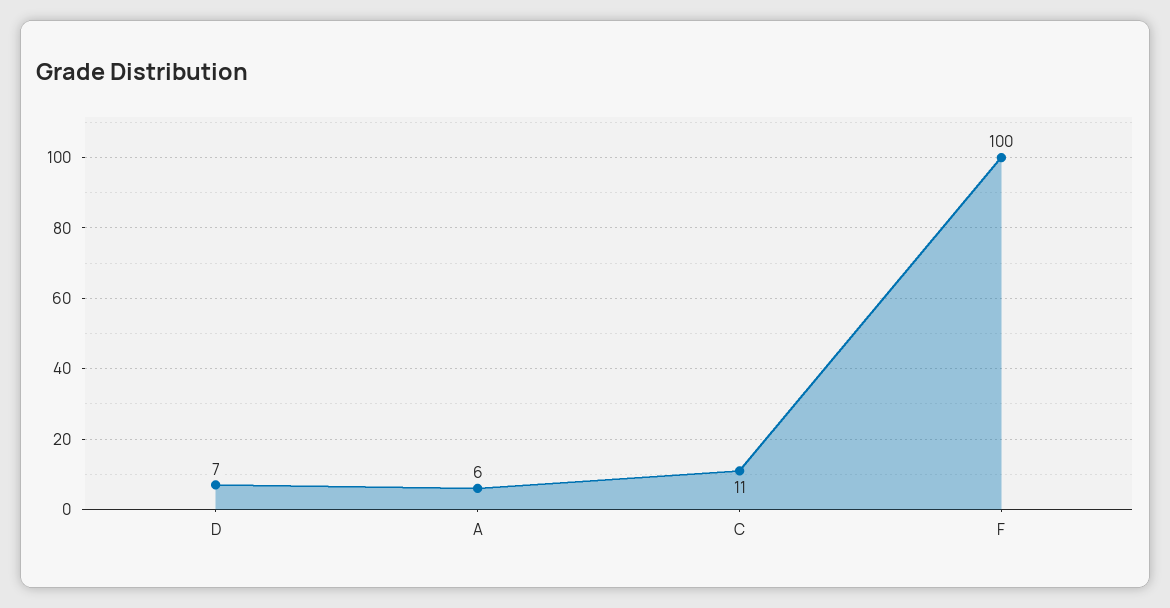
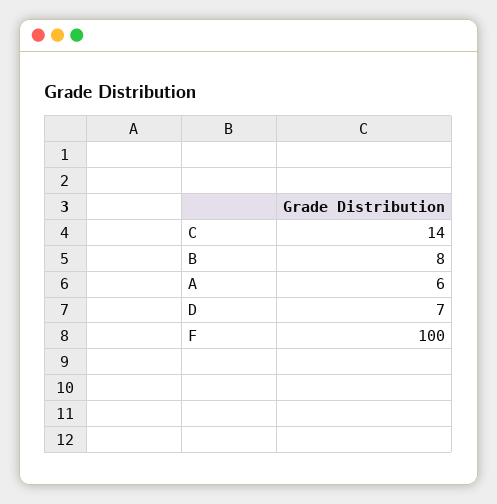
C: 11 -> 14
B: none -> 8

